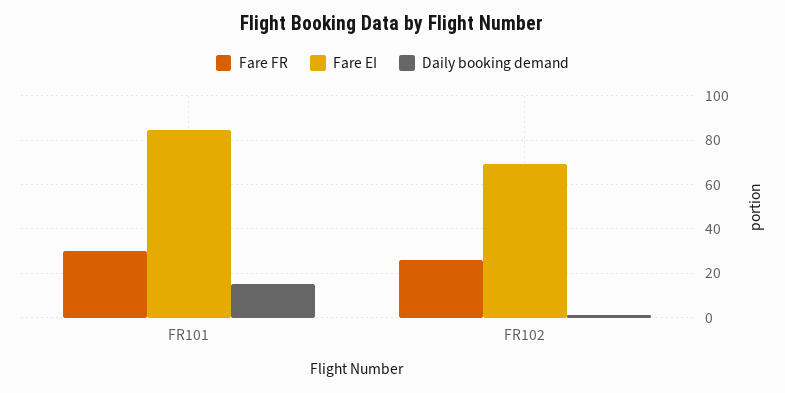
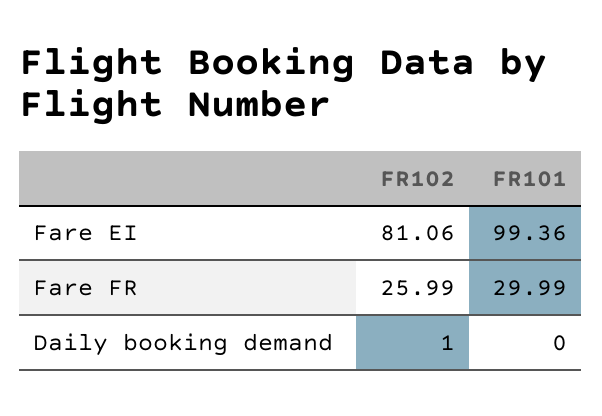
Fare EI, FR101: 85 -> 99.36
Daily booking demand, FR101: 15 -> 0
Fare EI, FR102: 70 -> 81.06

